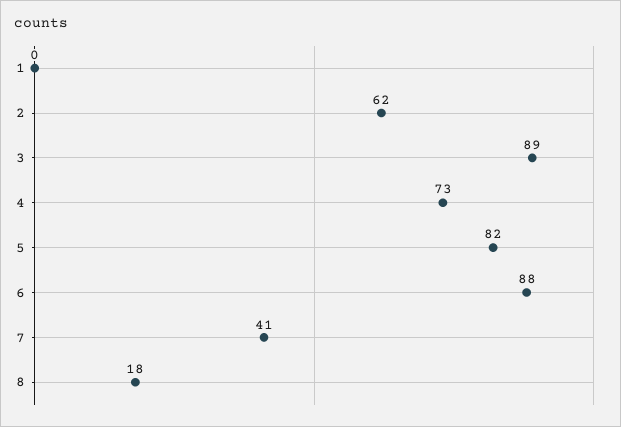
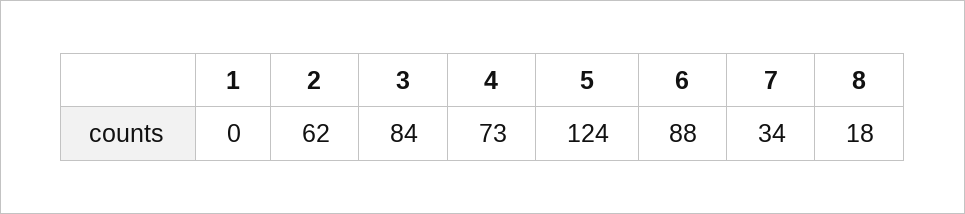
3: 89 -> 84
5: 82 -> 124
7: 41 -> 34

